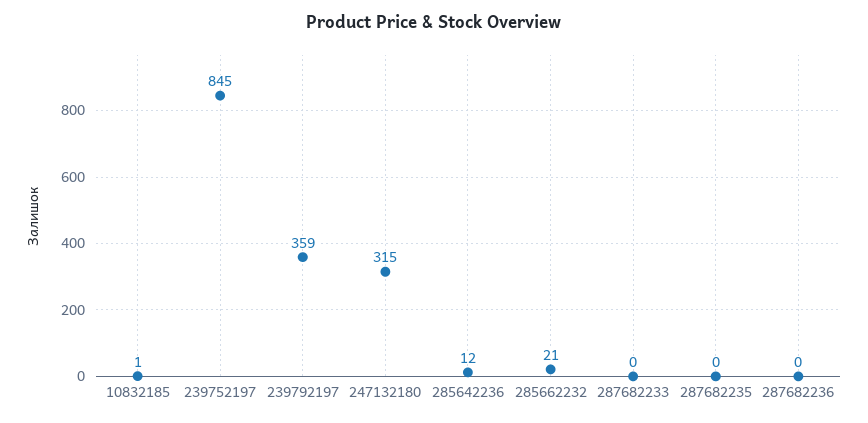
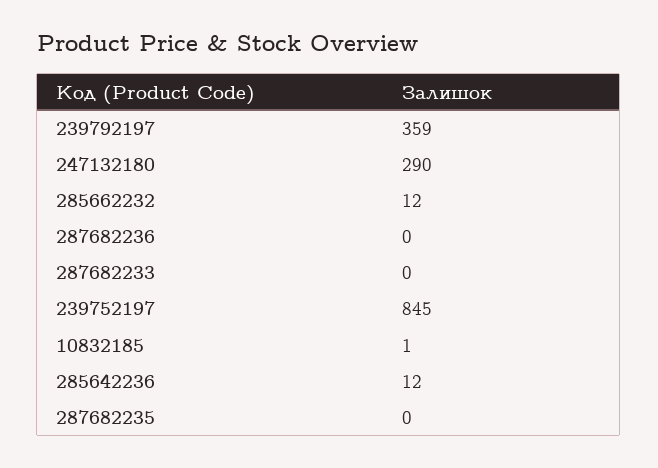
247132180: 315 -> 290
285662232: 21 -> 12

